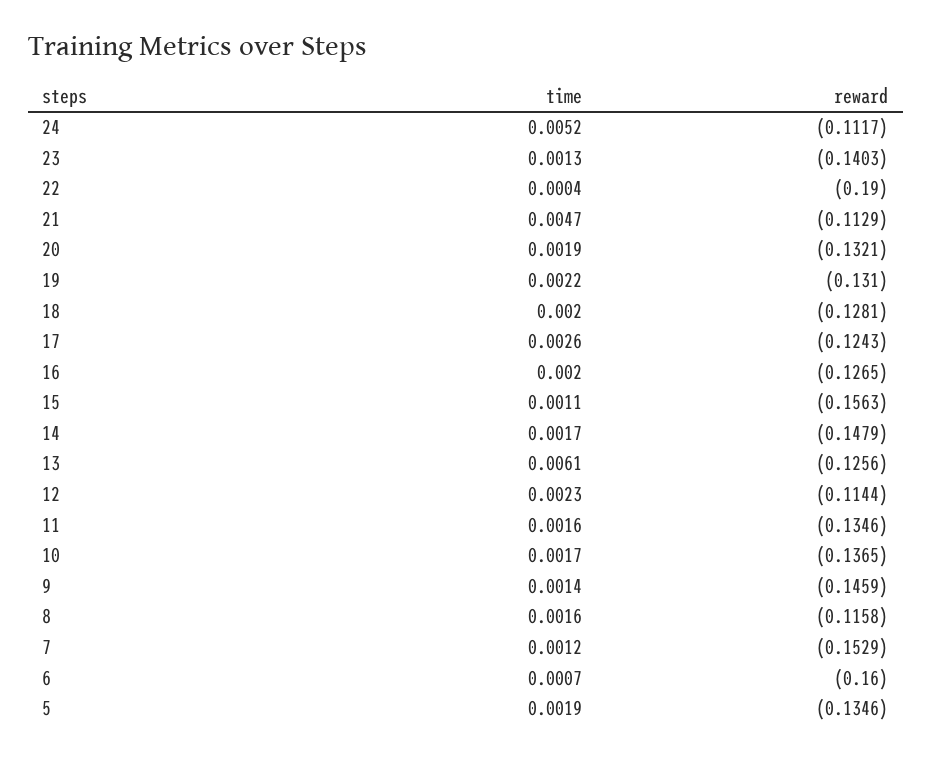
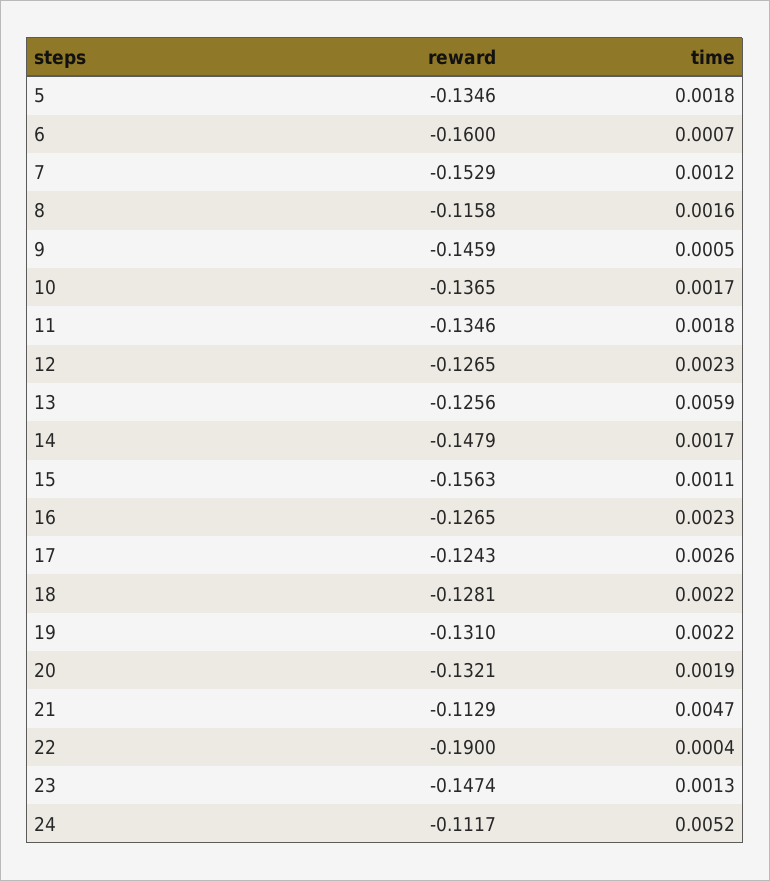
reward, 23: -0.1403 -> -0.1474
time, 18: 0.002 -> 0.0022
time, 16: 0.002 -> 0.0023
time, 13: 0.0061 -> 0.0059
reward, 12: -0.1144 -> -0.1265
time, 11: 0.0016 -> 0.0018
time, 9: 0.0014 -> 0.0005
time, 5: 0.0019 -> 0.0018

